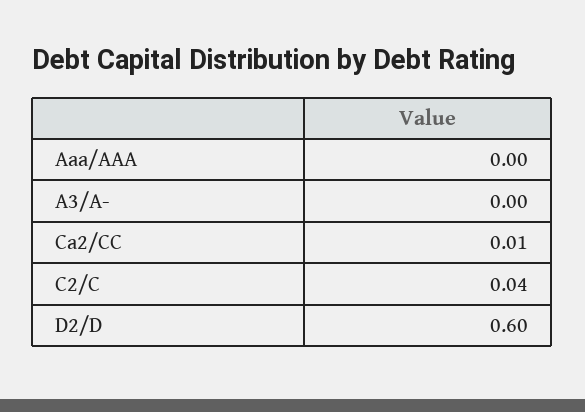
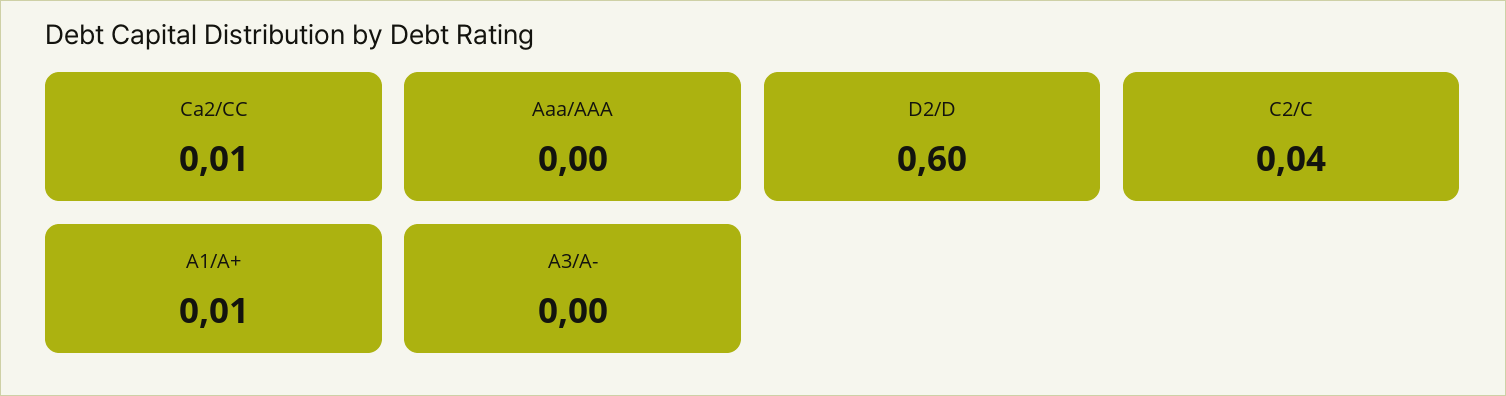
A1/A+: none -> 0.01

